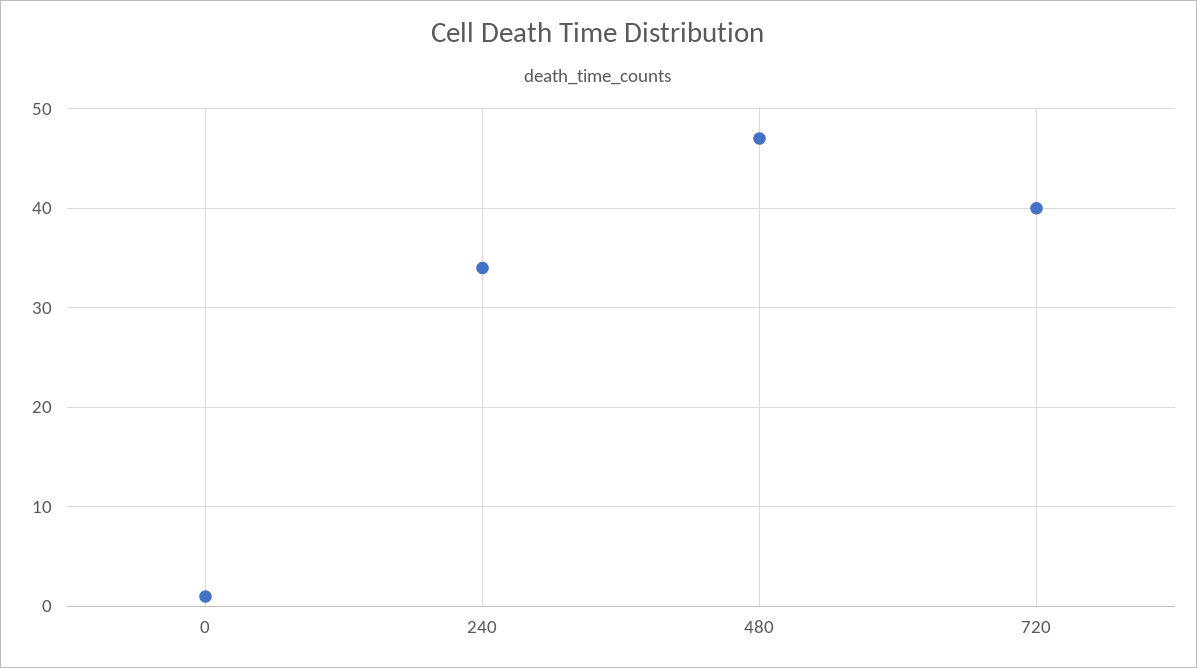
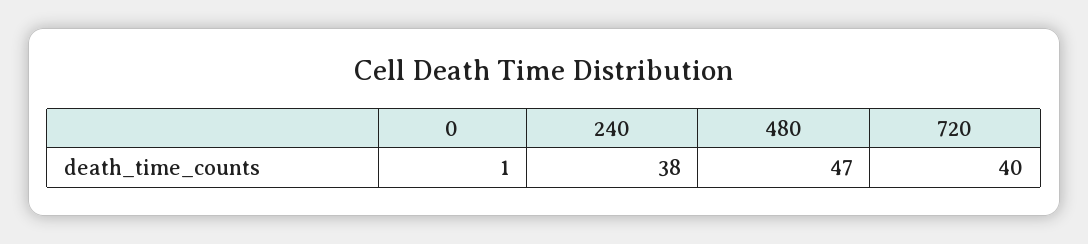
240: 34 -> 38

